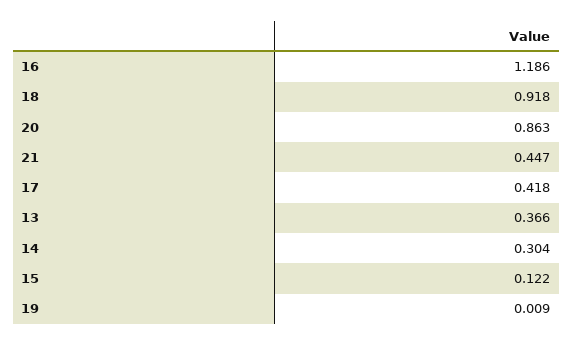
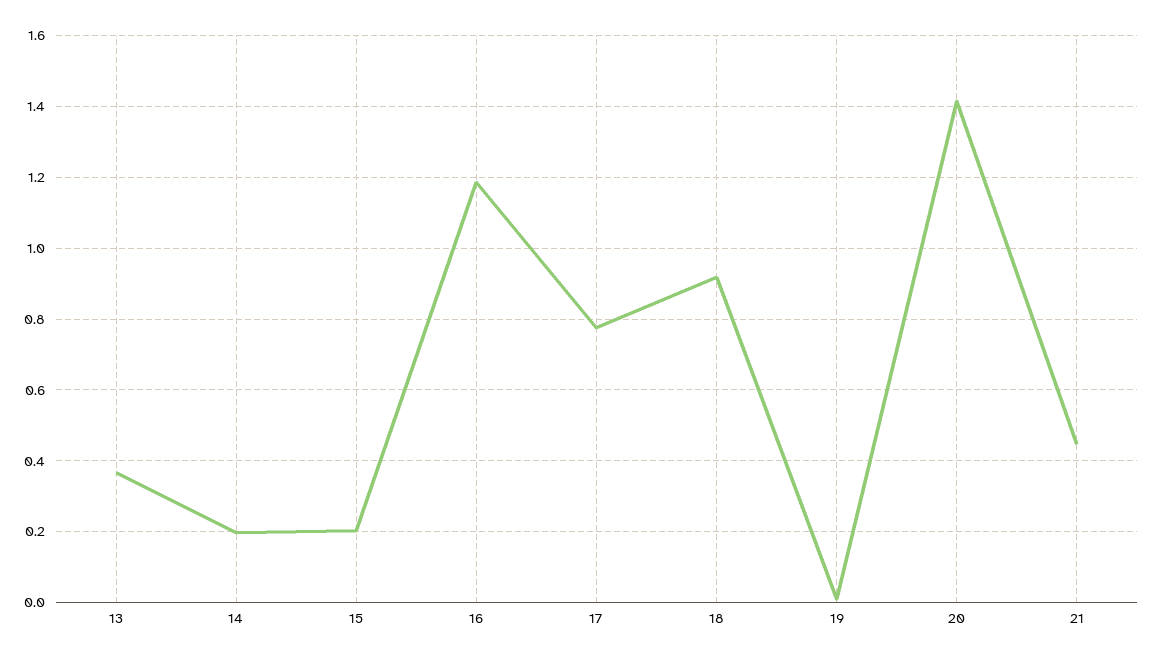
20: 0.863 -> 1.42
17: 0.418 -> 0.78
14: 0.304 -> 0.2
15: 0.122 -> 0.2

